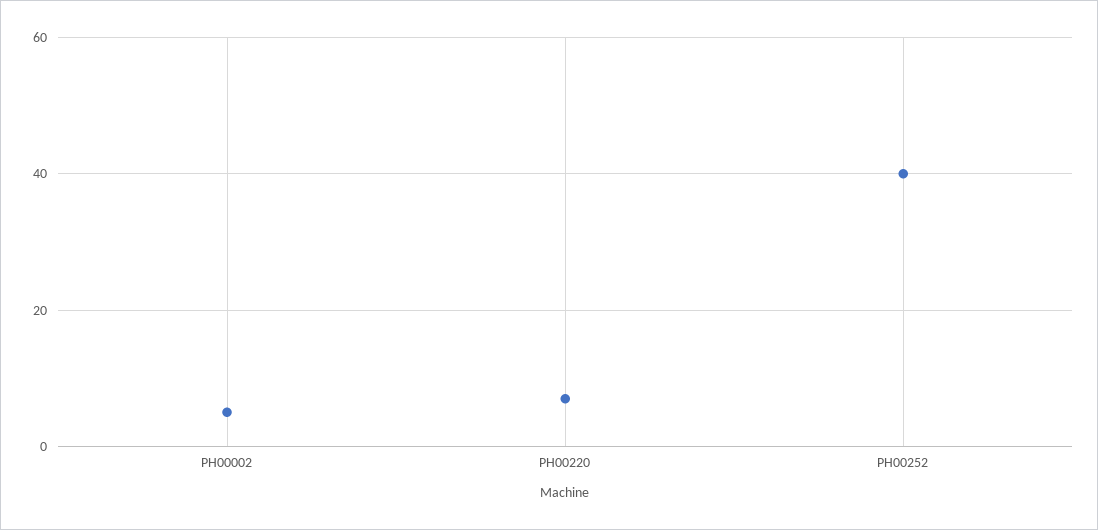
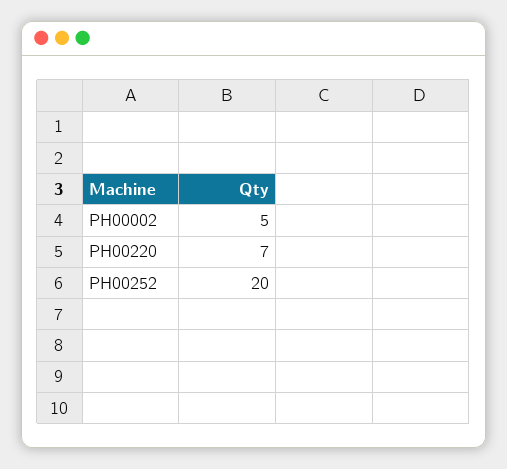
PH00252: 40 -> 20

